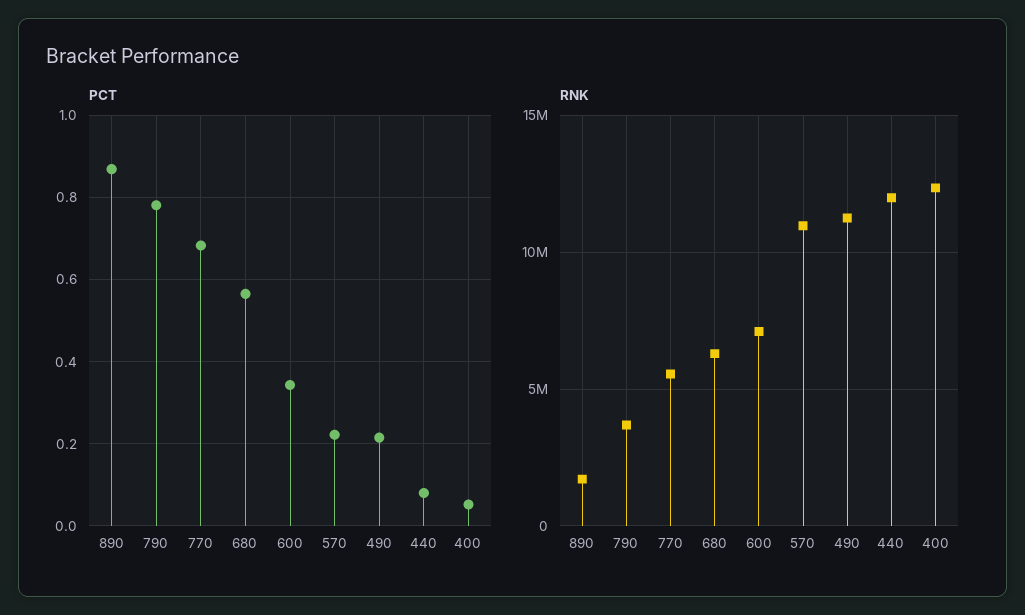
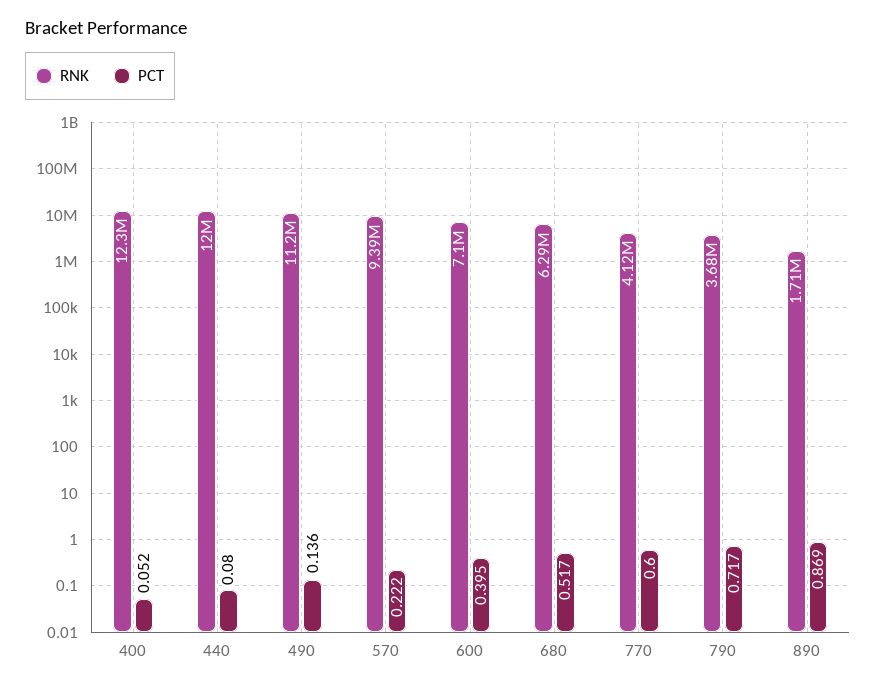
PCT, 790: 0.78 -> 0.717
PCT, 770: 0.68 -> 0.6
PCT, 680: 0.56 -> 0.517
PCT, 600: 0.34 -> 0.395
PCT, 490: 0.22 -> 0.136
RNK, 770: 5500000 -> 4120000
RNK, 570: 11000000 -> 9390000

